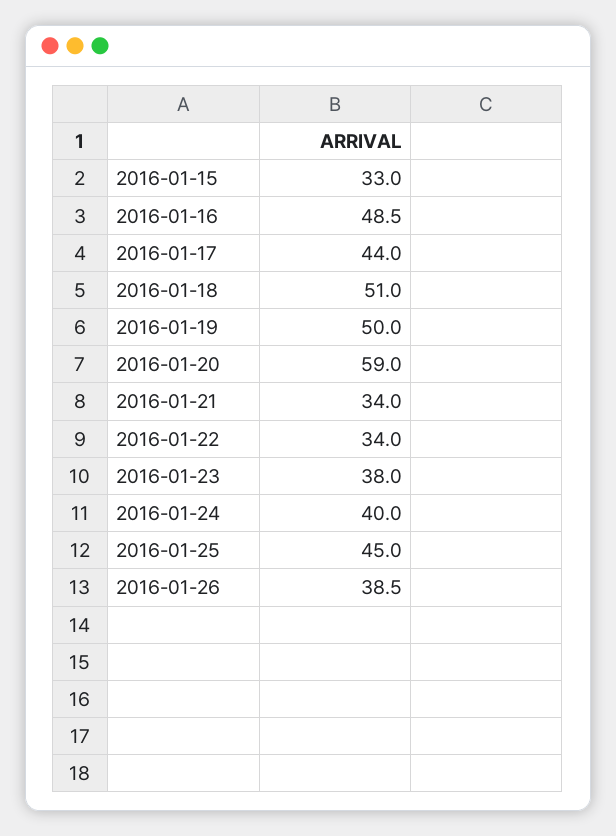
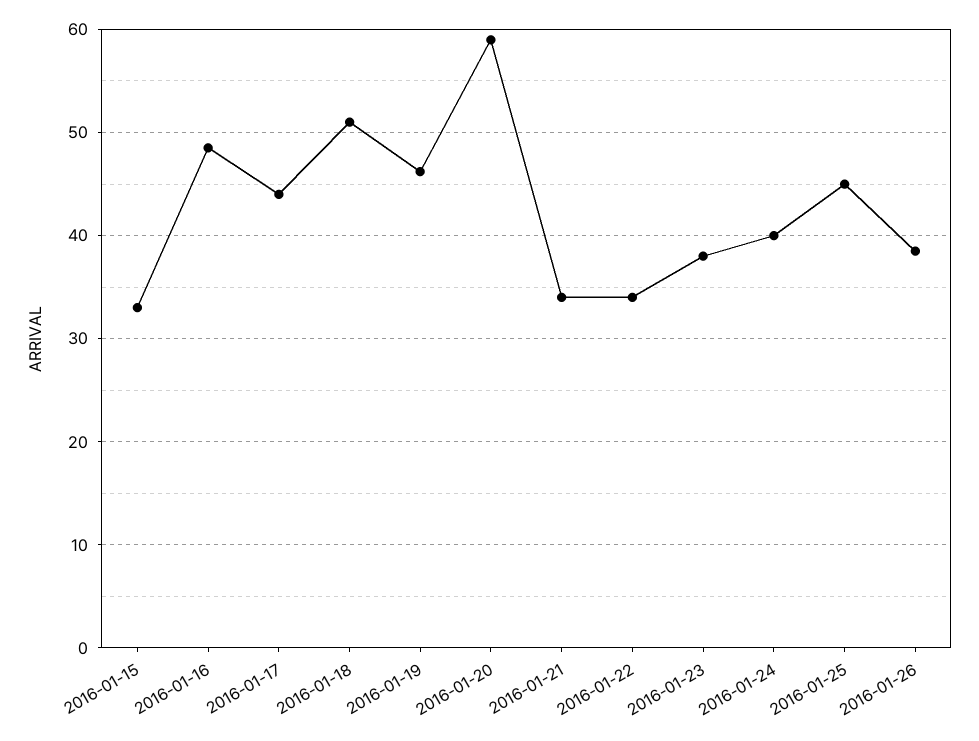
2016-01-19: 50 -> 46

